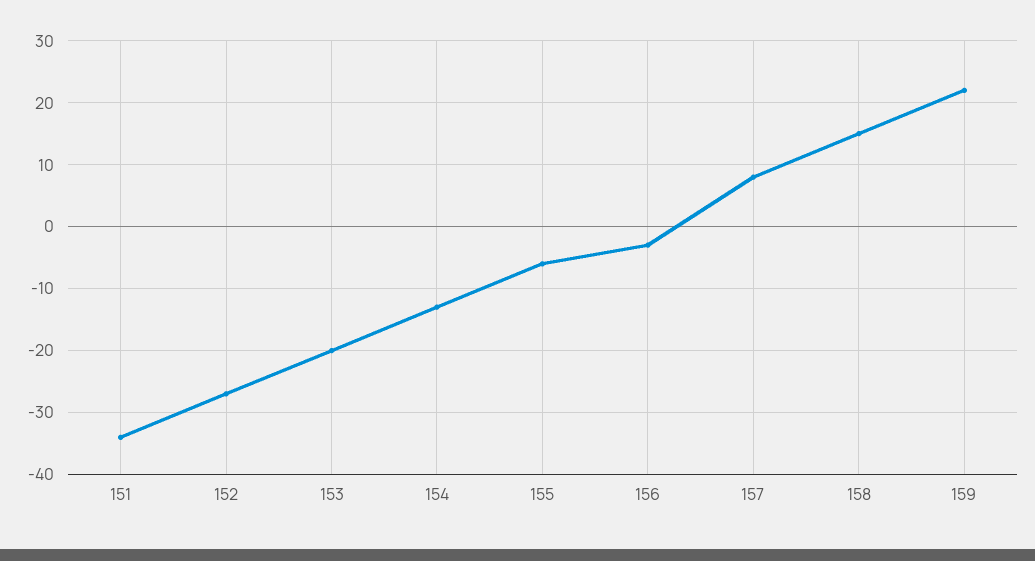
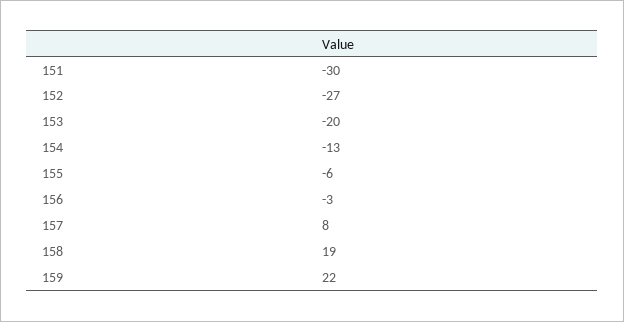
151: -34 -> -30
158: 15 -> 19

